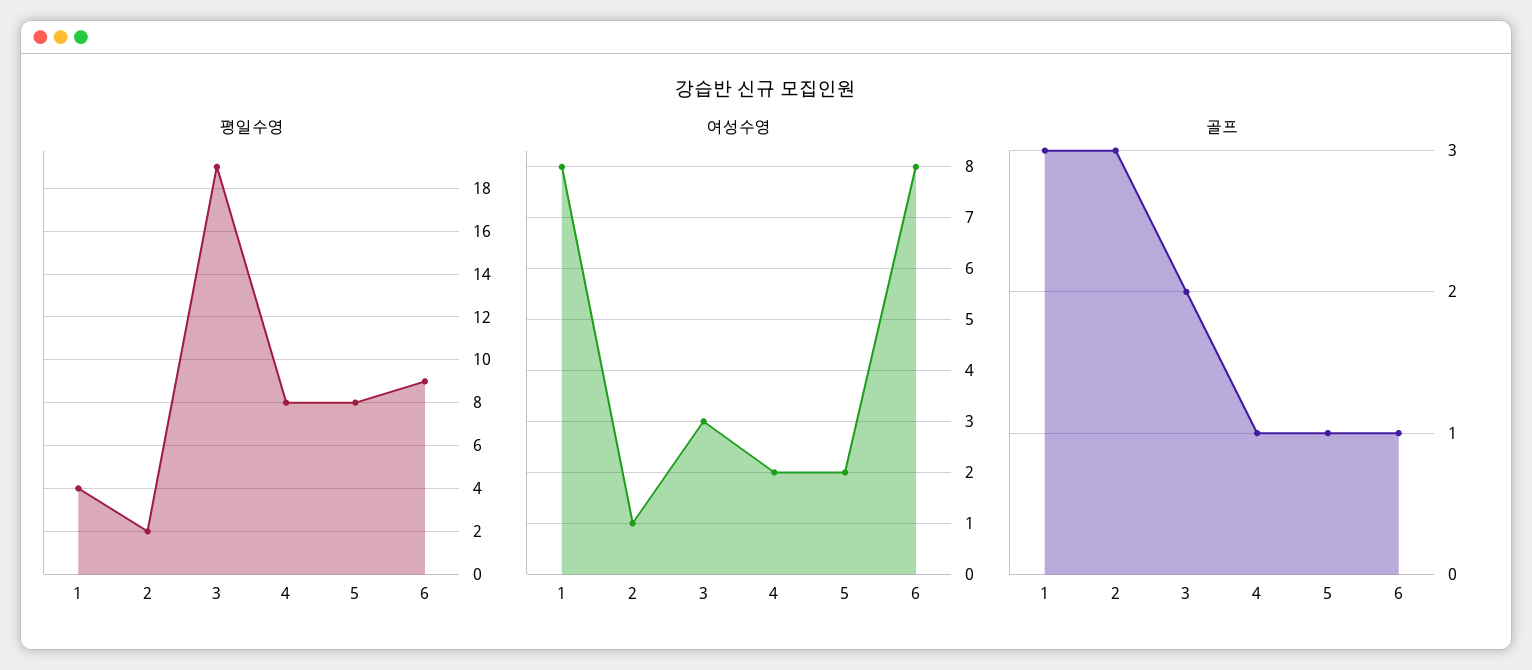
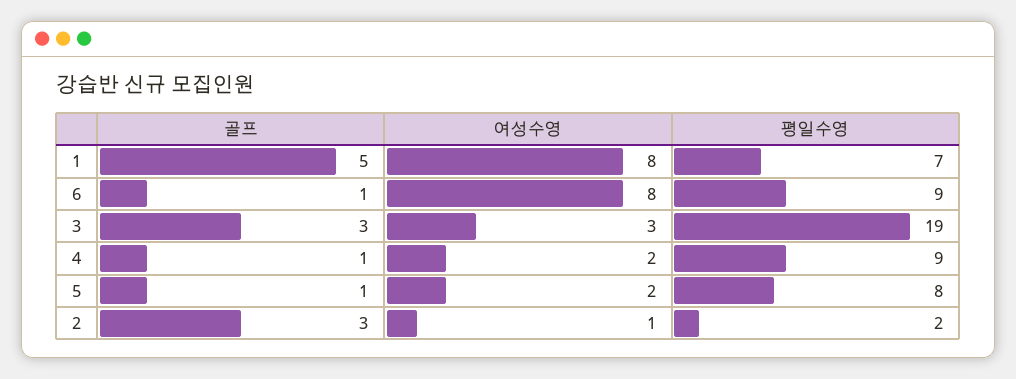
평일수영, 1: 4 -> 7
평일수영, 4: 8 -> 9
골프, 1: 3 -> 5
골프, 3: 2 -> 3

